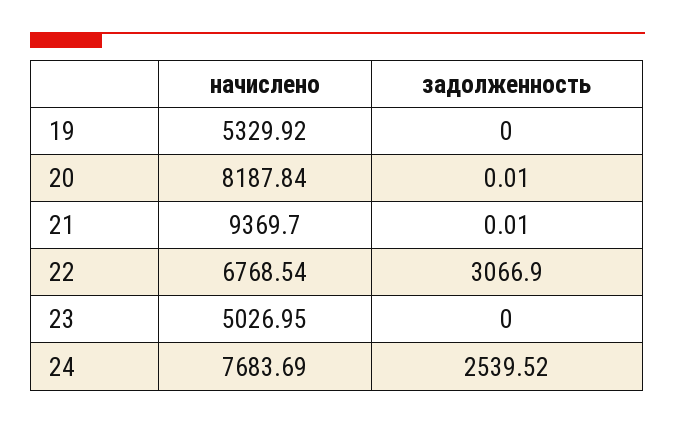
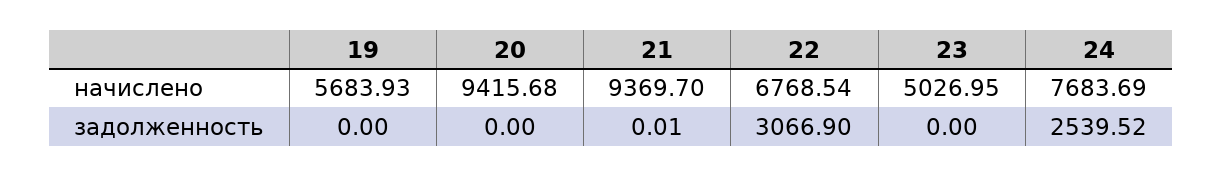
начислено, 19: 5329.92 -> 5683.93
начислено, 20: 8187.84 -> 9415.68
задолженность, 20: 0.01 -> 0

